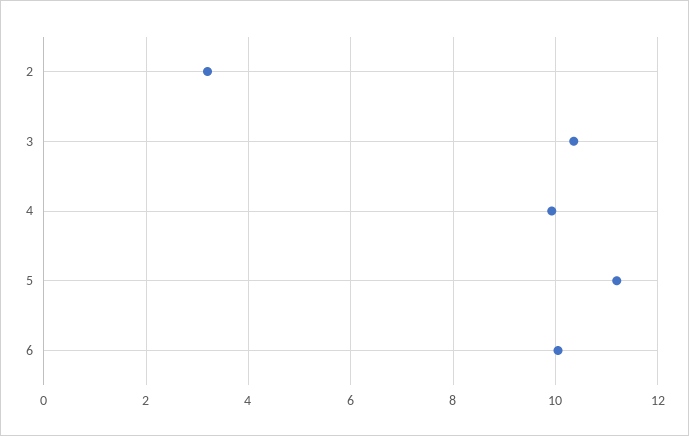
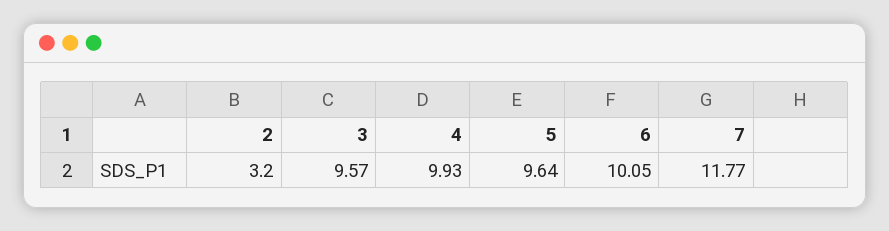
3: 10.4 -> 9.57
5: 11.2 -> 9.64
7: none -> 11.77

